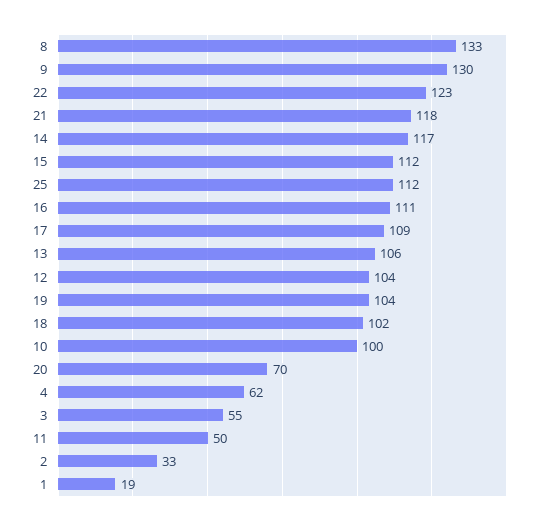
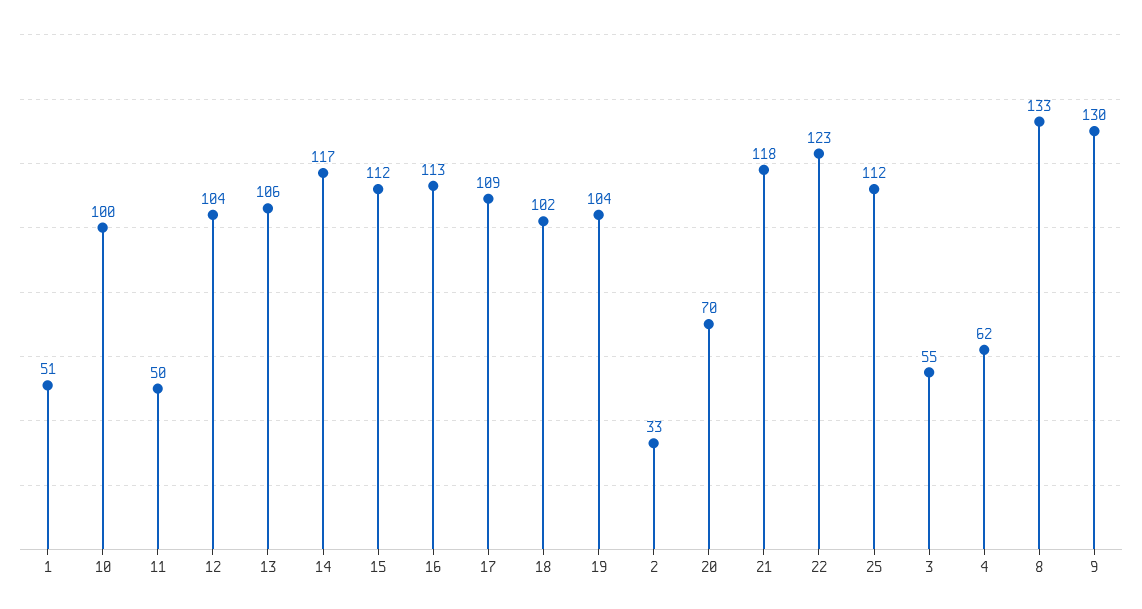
16: 111 -> 113
1: 19 -> 51

